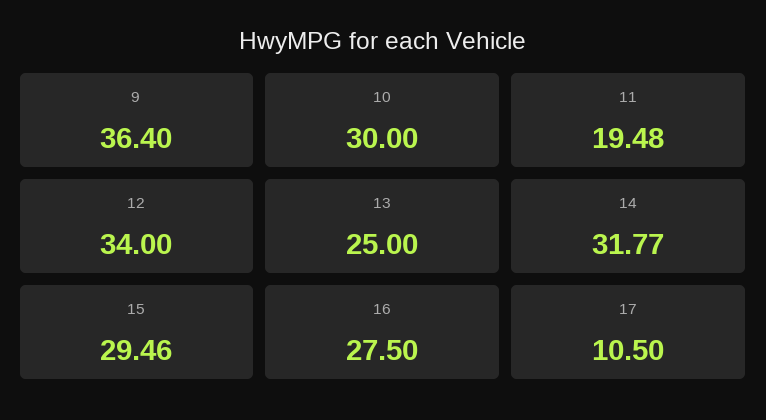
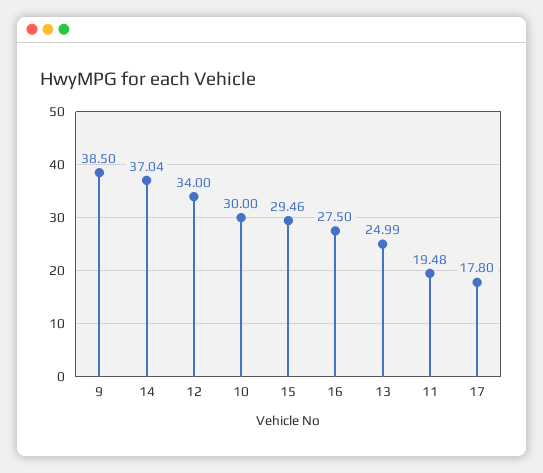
9: 36.4 -> 38.5
13: 25 -> 24.99
14: 31.77 -> 37.04
17: 10.5 -> 17.8

